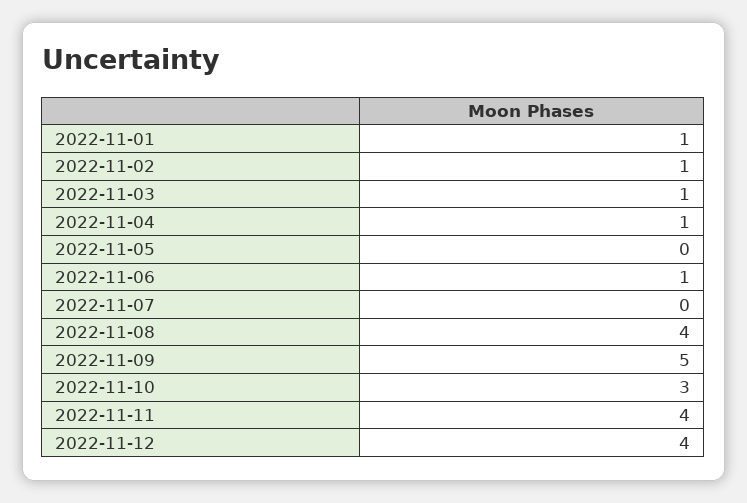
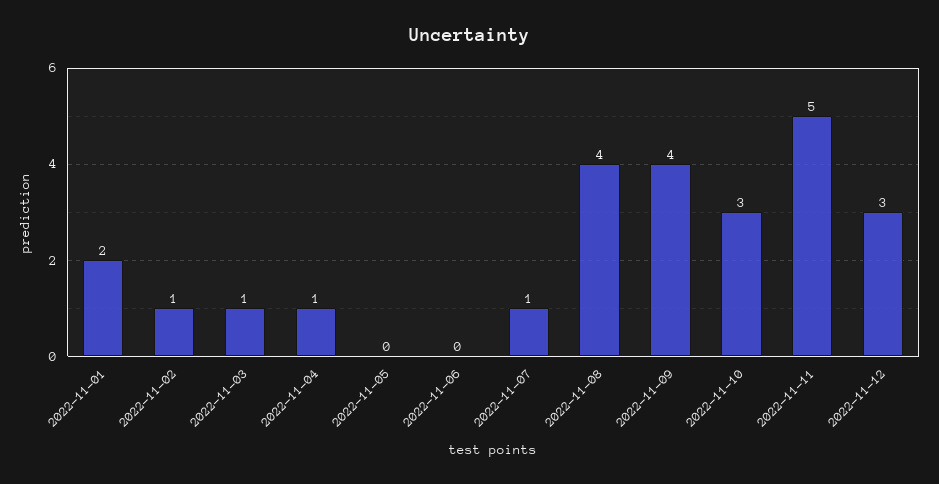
2022-11-01: 1 -> 2
2022-11-06: 1 -> 0
2022-11-07: 0 -> 1
2022-11-09: 5 -> 4
2022-11-11: 4 -> 5
2022-11-12: 4 -> 3

